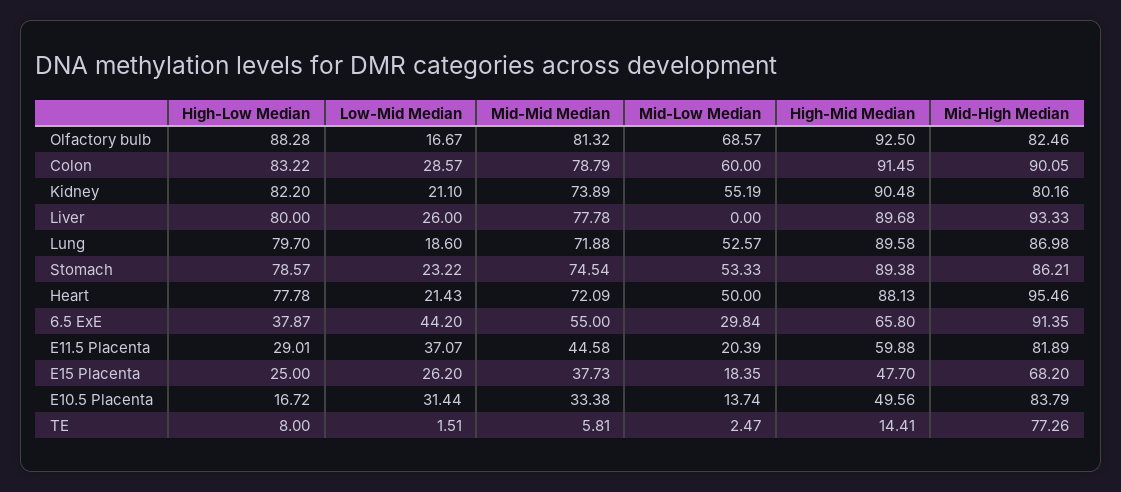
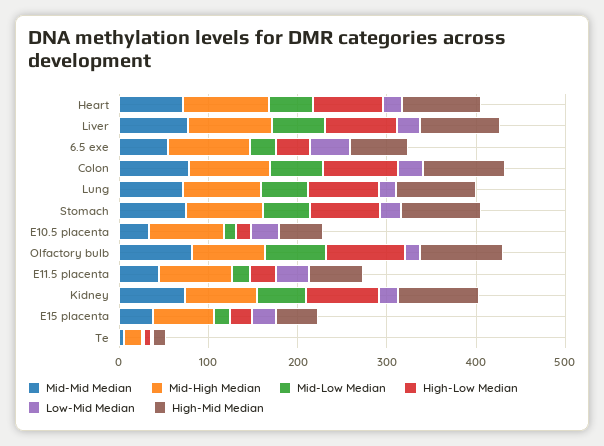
Mid-Low Median, Liver: 0 -> 60
Mid-High Median, TE: 77.26 -> 20

